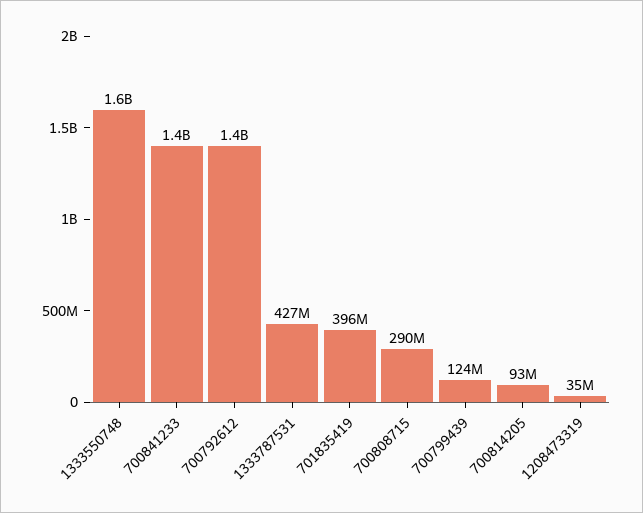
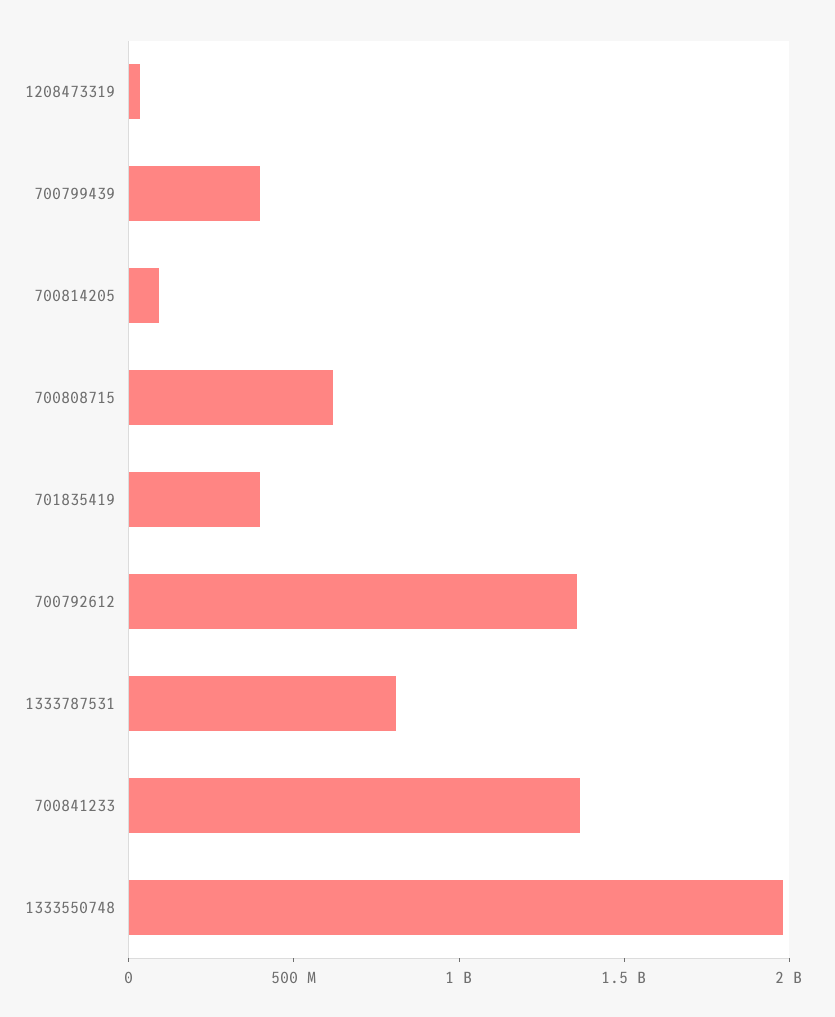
1333550748: 1600000000 -> 2000000000
1333787531: 427000000 -> 800000000
700808715: 290000000 -> 600000000
700799439: 124000000 -> 400000000

